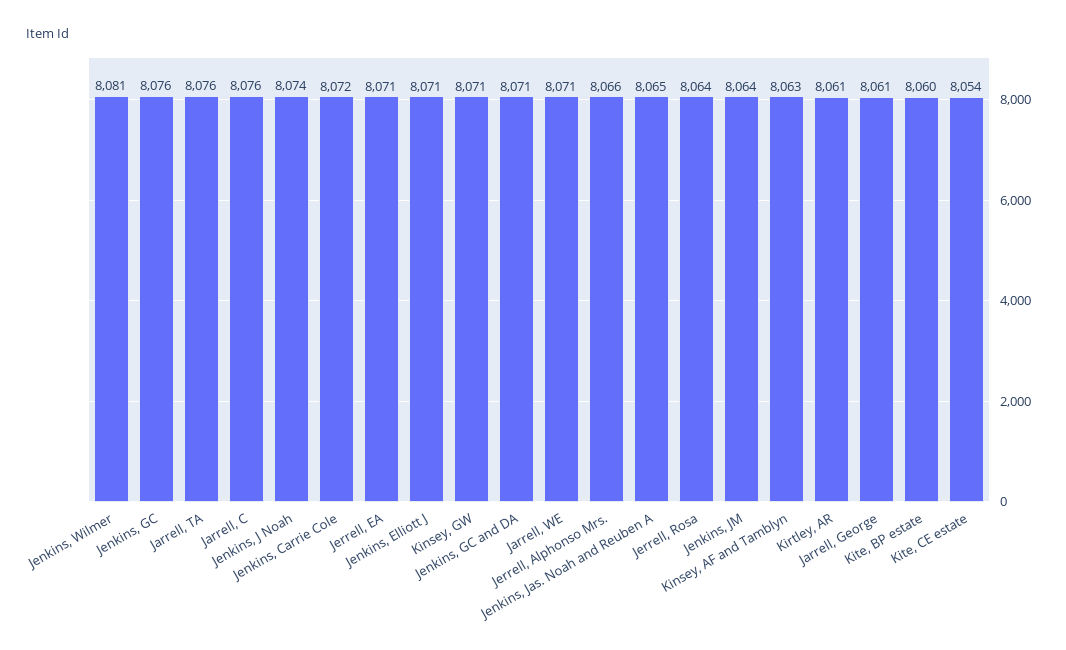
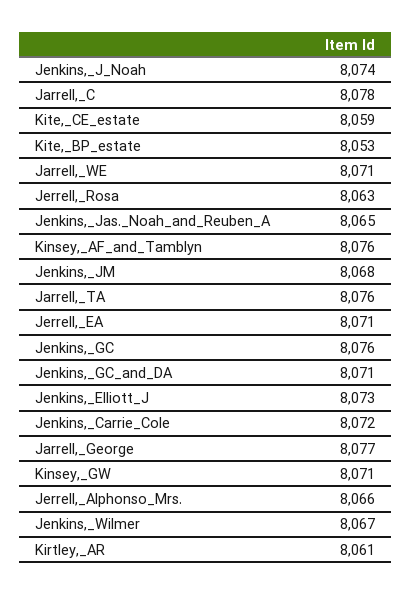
Jenkins, Wilmer: 8081 -> 8067
Jarrell, C: 8076 -> 8078
Jenkins, Elliott J: 8071 -> 8073
Jerrell, Rosa: 8064 -> 8063
Jenkins, JM: 8064 -> 8068
Kinsey, AF and Tamblyn: 8063 -> 8076
Jarrell, George: 8061 -> 8077
Kite, BP estate: 8060 -> 8053
Kite, CE estate: 8054 -> 8059

